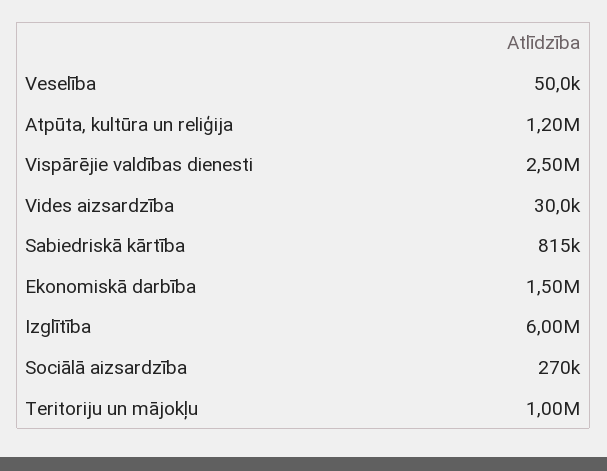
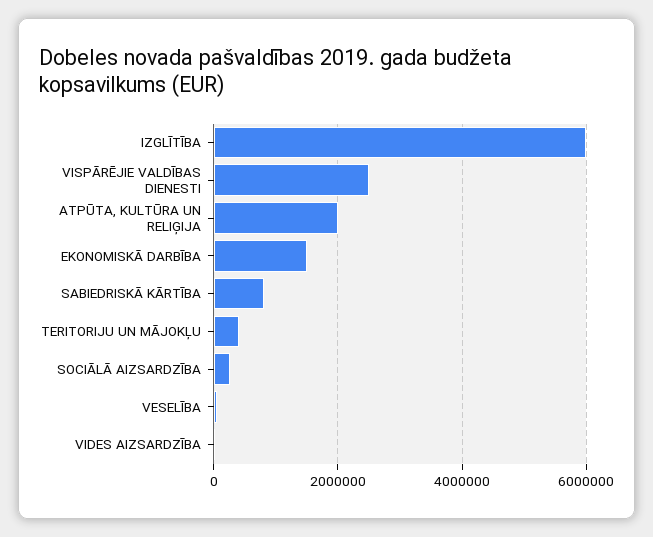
Atpūta, kultūra un reliģija: 1200000 -> 2000000
Teritoriju un mājokļu: 1000000 -> 400000

